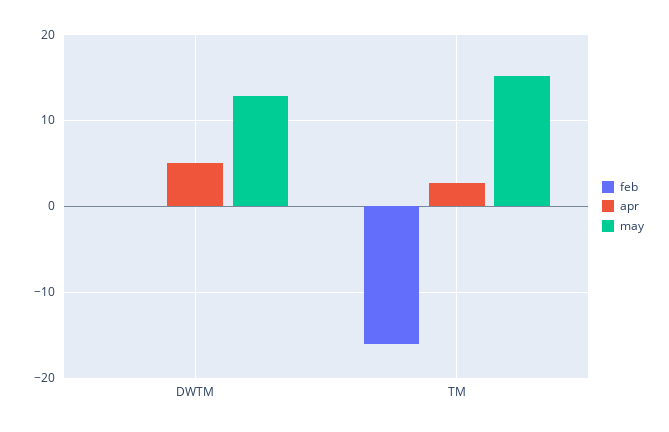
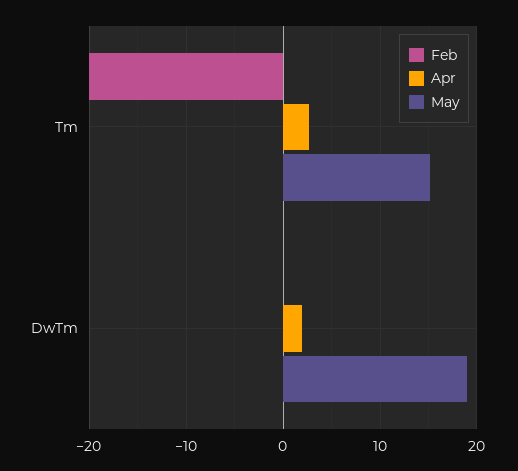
apr, DWTM: 5 -> 2
may, DWTM: 13 -> 19
feb, TM: -16 -> -20

